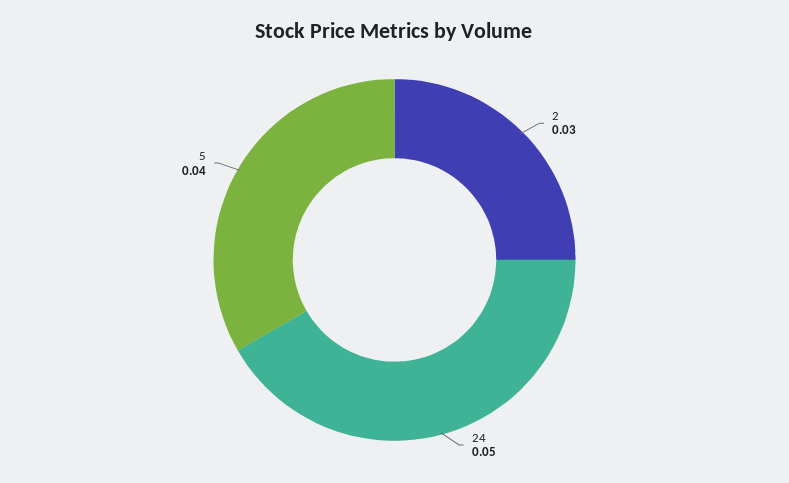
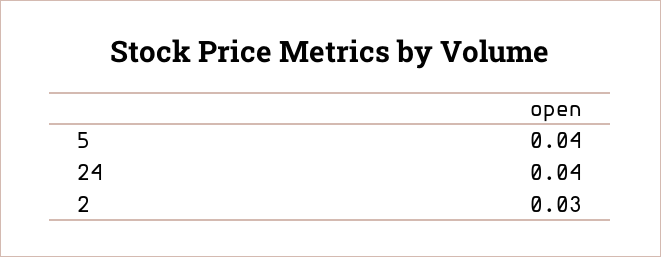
24: 0.05 -> 0.04

